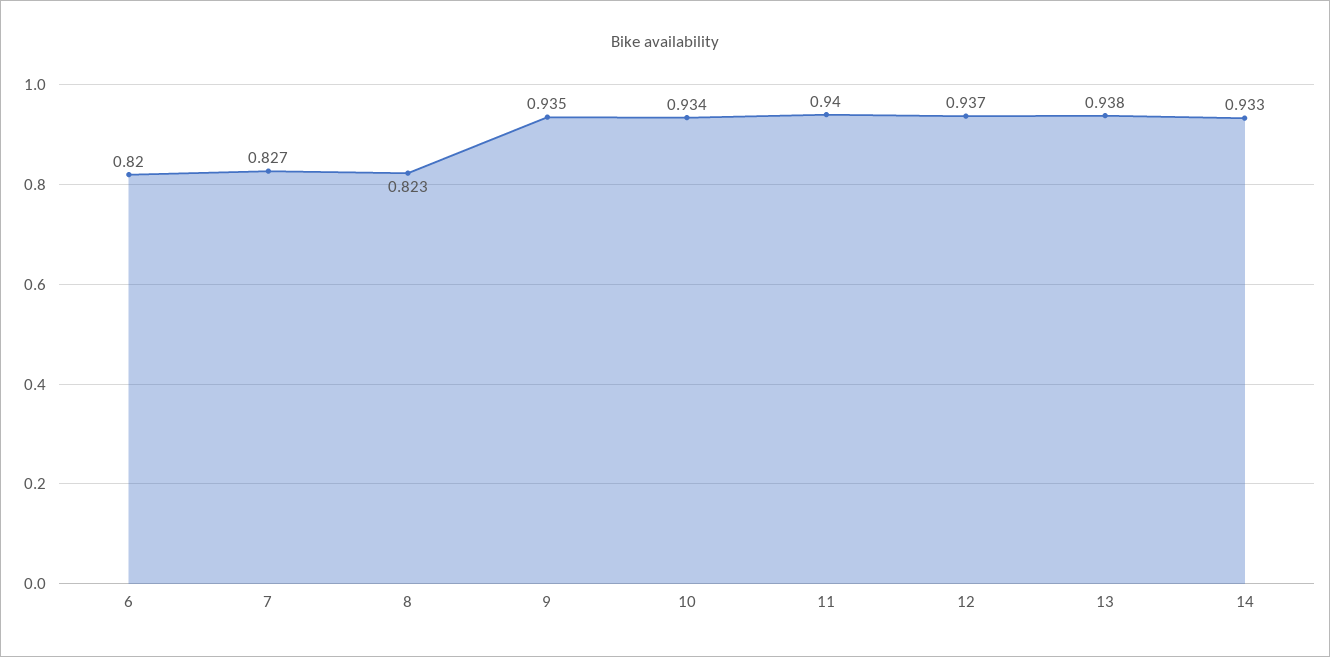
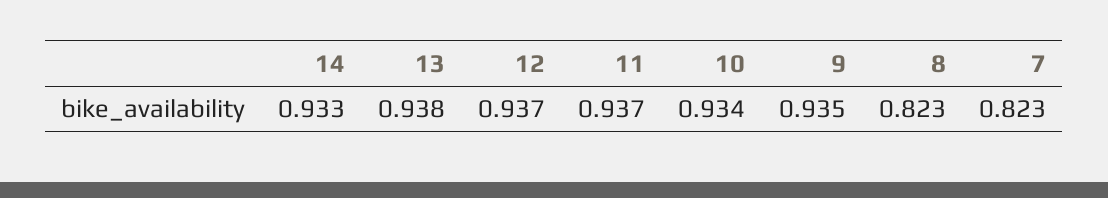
6: 0.82 -> none
7: 0.827 -> 0.823
11: 0.94 -> 0.937

